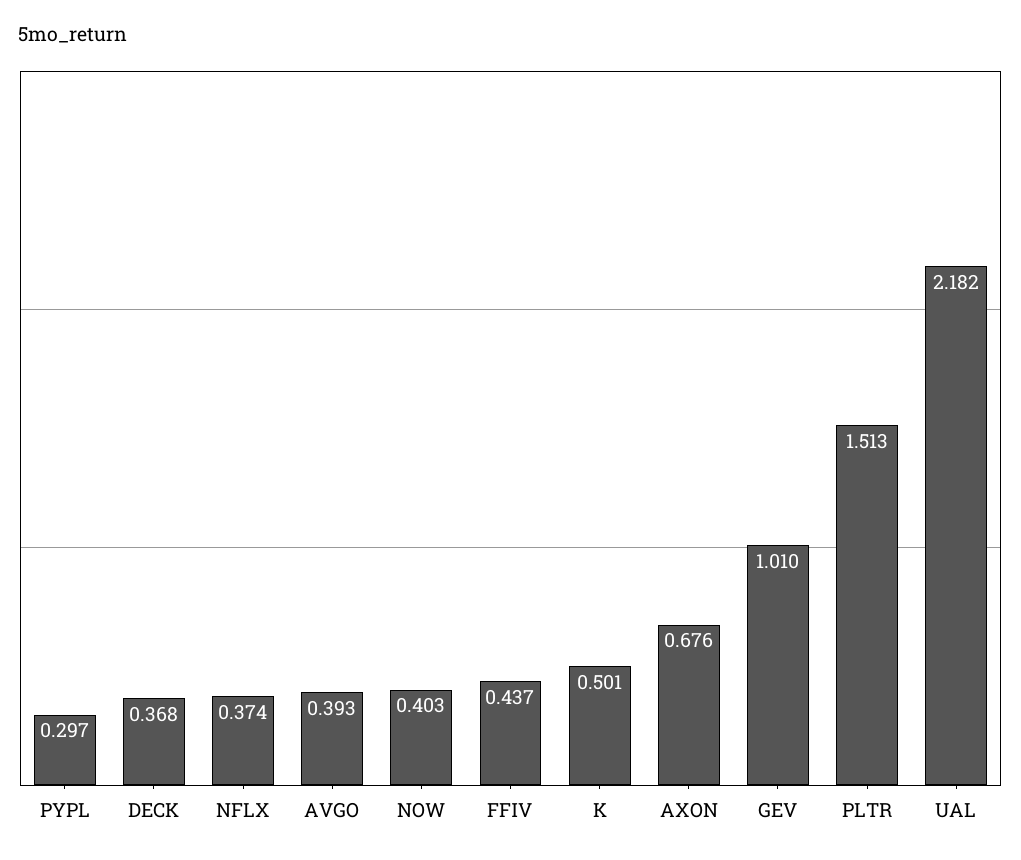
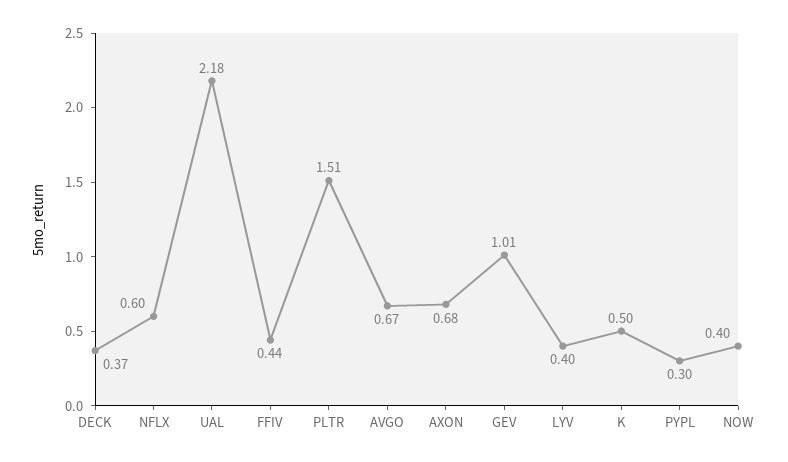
NFLX: 0.374 -> 0.6
AVGO: 0.393 -> 0.67
LYV: none -> 0.4

